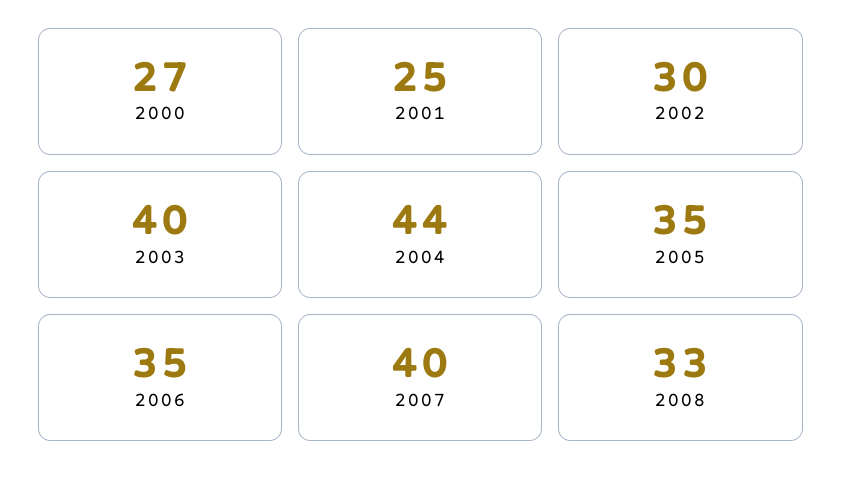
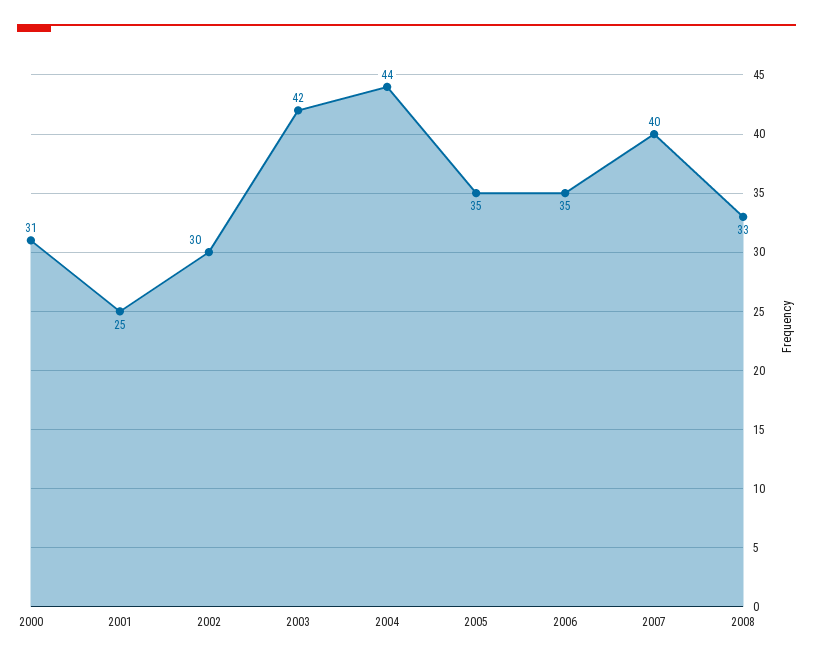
2000: 27 -> 31
2003: 40 -> 42

